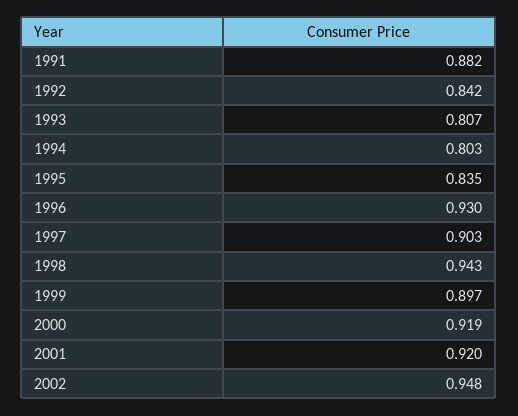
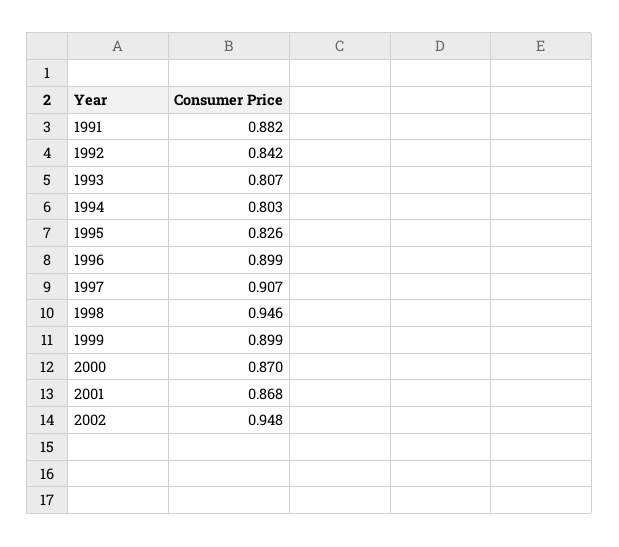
1995: 0.835 -> 0.826
1996: 0.93 -> 0.899
1997: 0.903 -> 0.907
1998: 0.943 -> 0.946
1999: 0.897 -> 0.899
2000: 0.919 -> 0.87
2001: 0.92 -> 0.868

